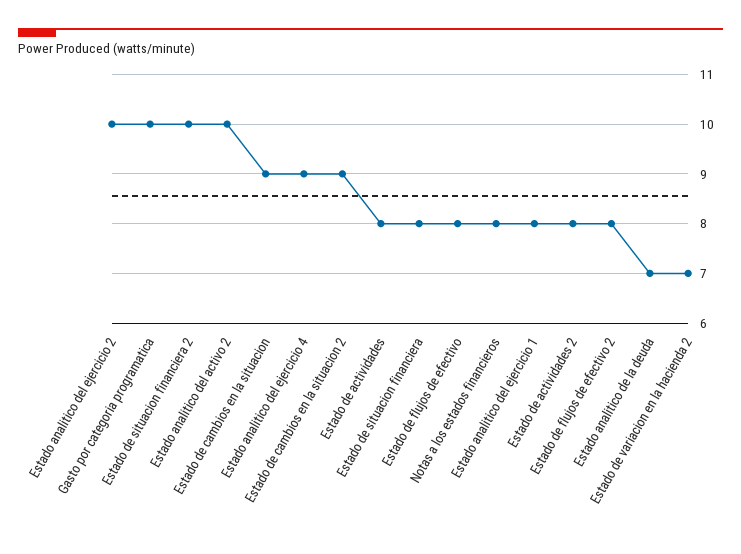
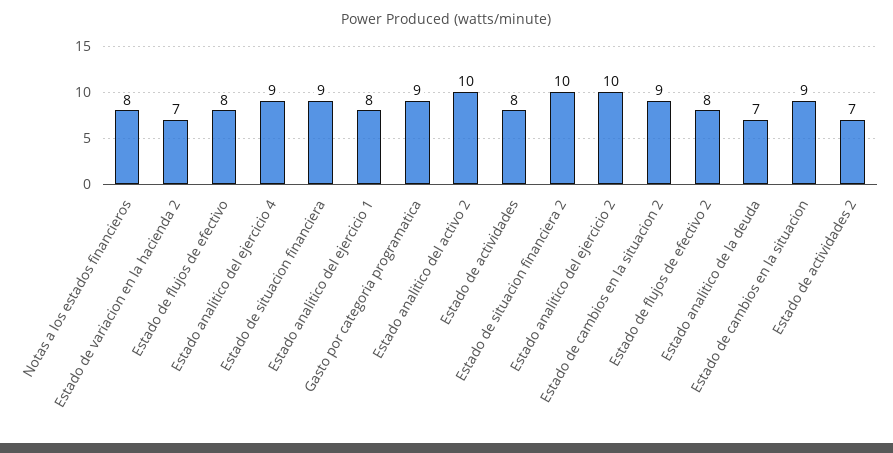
Gasto por categoria programatica: 10 -> 9
Estado de situacion financiera: 8 -> 9
Estado de actividades 2: 8 -> 7

